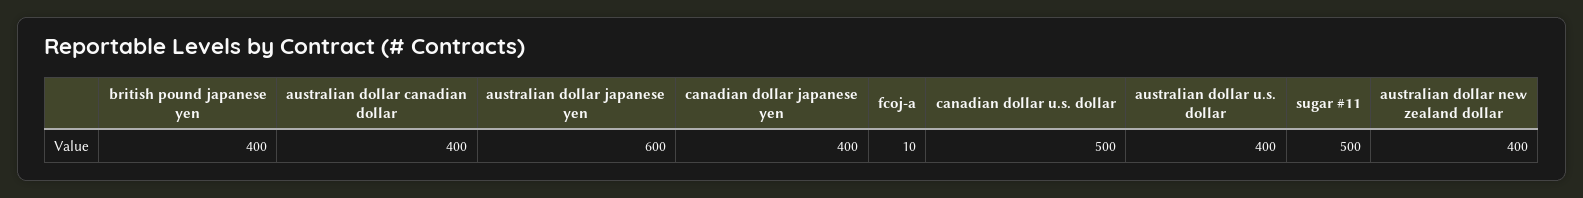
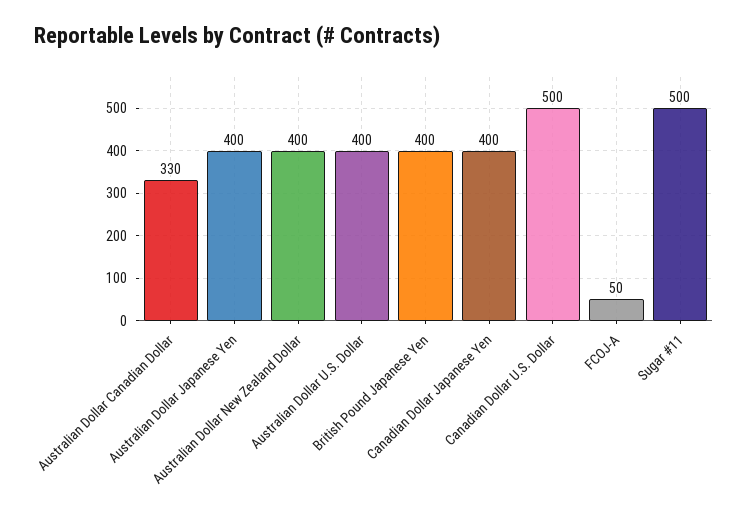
australian dollar canadian dollar: 400 -> 330
australian dollar japanese yen: 600 -> 400
fcoj-a: 10 -> 50

